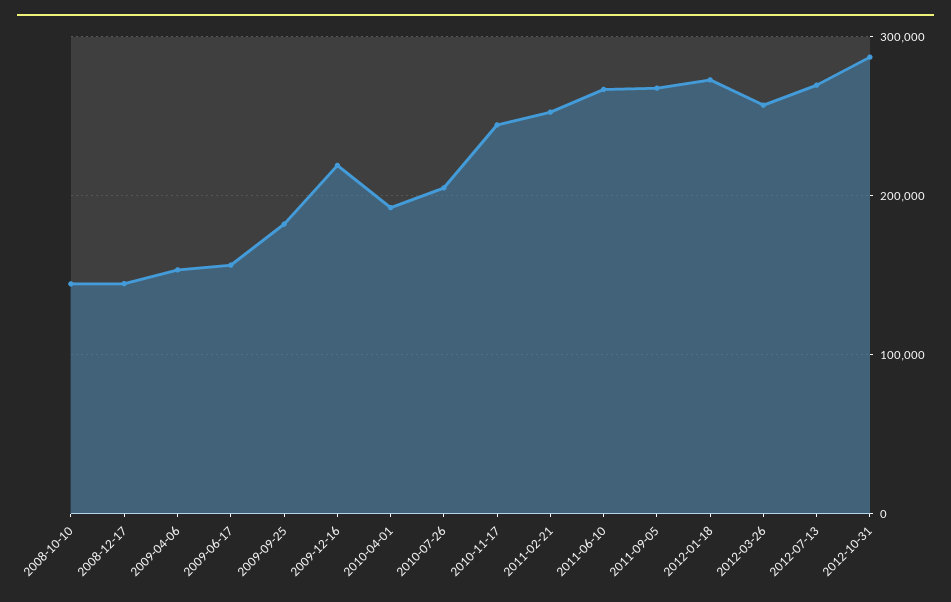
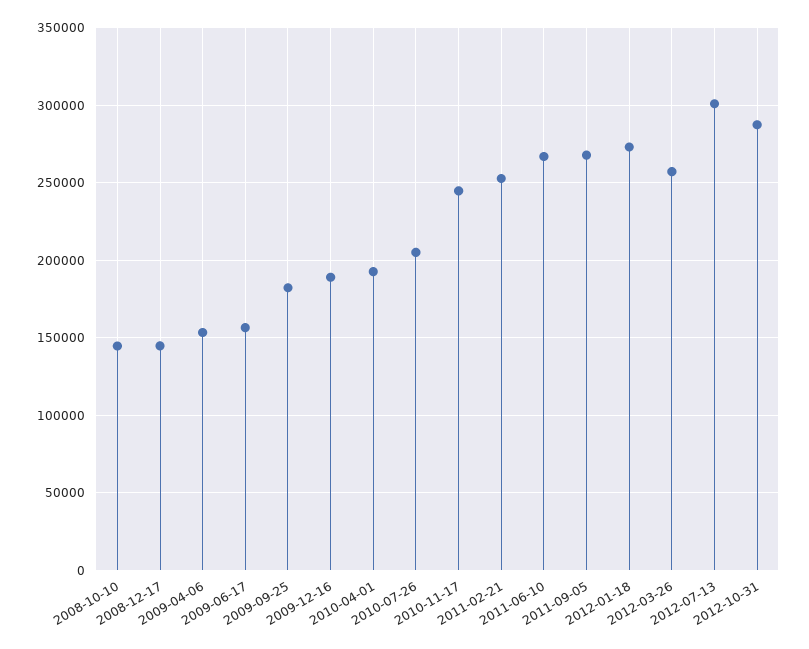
2009-12-16: 220000 -> 190000
2012-07-13: 270000 -> 300000

